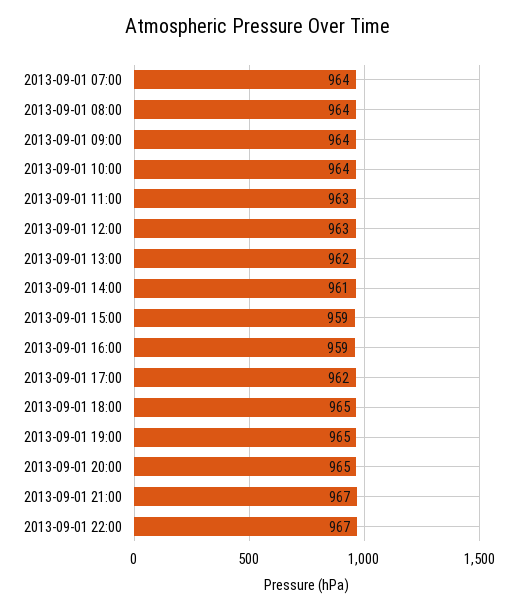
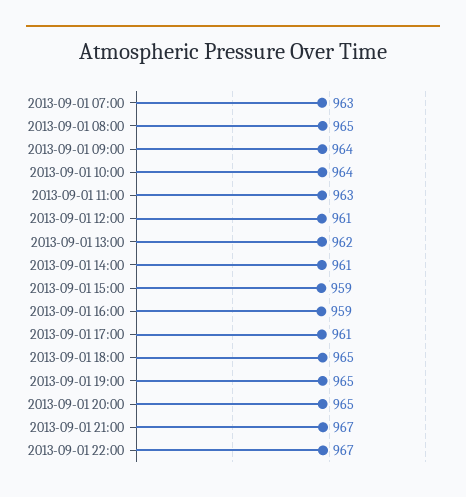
2013-09-01 07:00: 964 -> 963
2013-09-01 08:00: 964 -> 965
2013-09-01 12:00: 963 -> 961
2013-09-01 17:00: 962 -> 961

